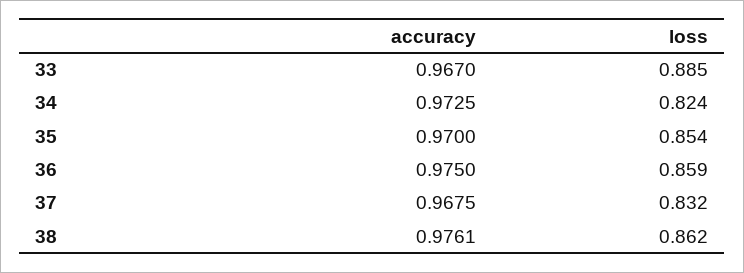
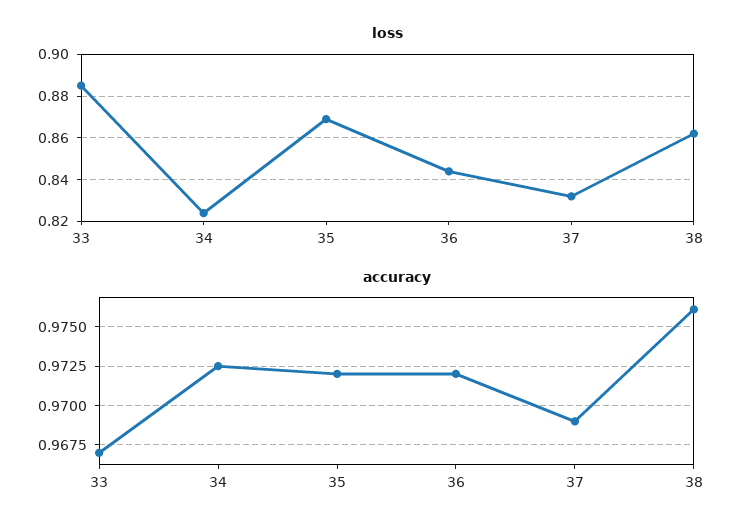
accuracy, 35: 0.97 -> 0.972
loss, 35: 0.854 -> 0.87
accuracy, 36: 0.975 -> 0.972
loss, 36: 0.859 -> 0.845
accuracy, 37: 0.9675 -> 0.969

